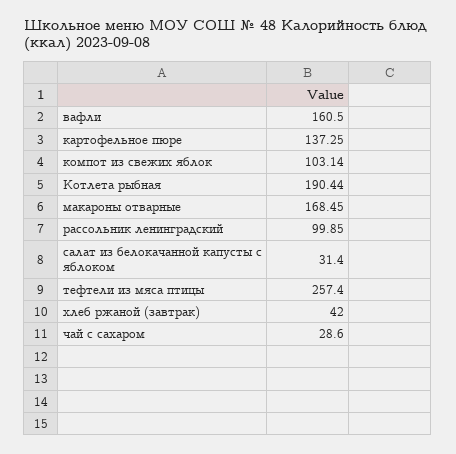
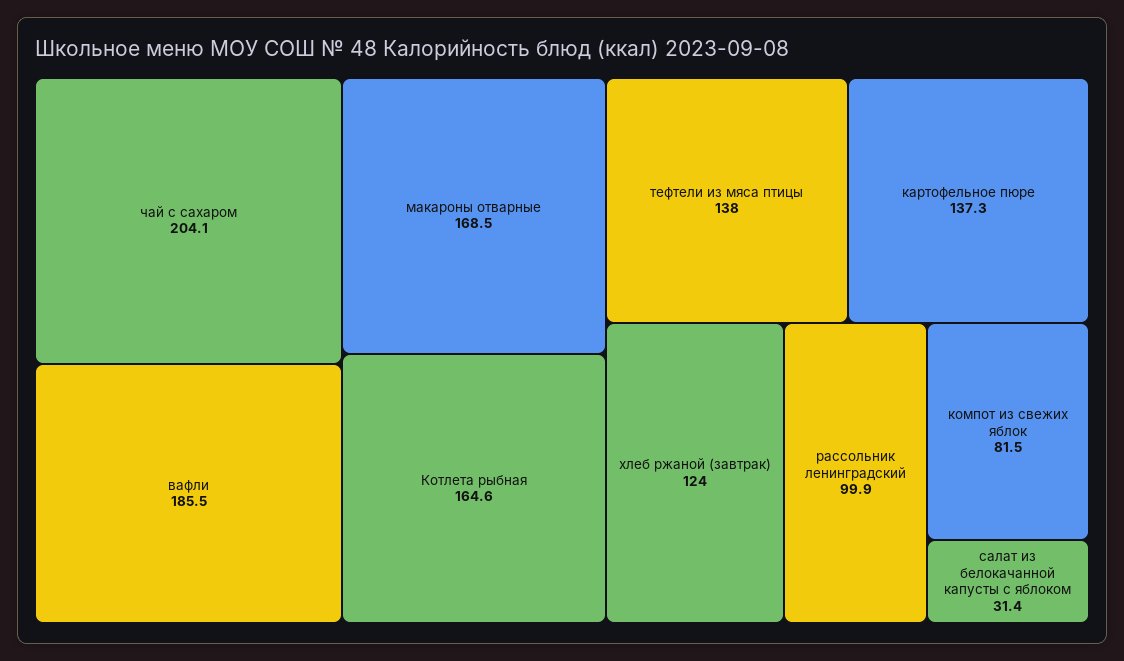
вафли: 160.5 -> 185.5
компот из свежих яблок: 103.14 -> 81.5
Котлета рыбная: 190.44 -> 164.6
тефтели из мяса птицы: 257.4 -> 138
хлеб ржаной (завтрак): 42 -> 124
чай с сахаром: 28.6 -> 204.1

